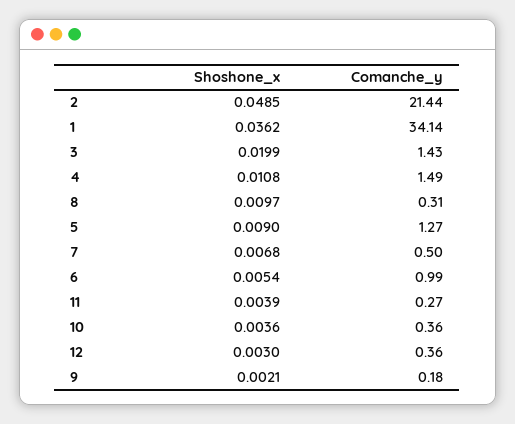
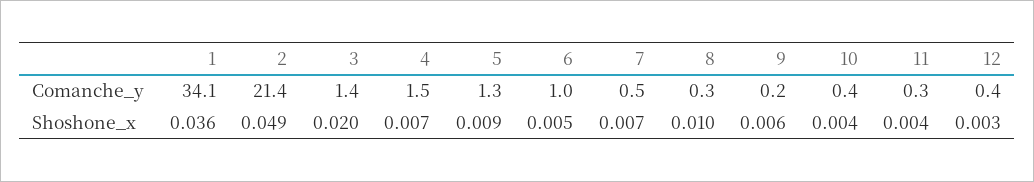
Shoshone_x, 4: 0.0108 -> 0.007
Shoshone_x, 9: 0.0021 -> 0.006

